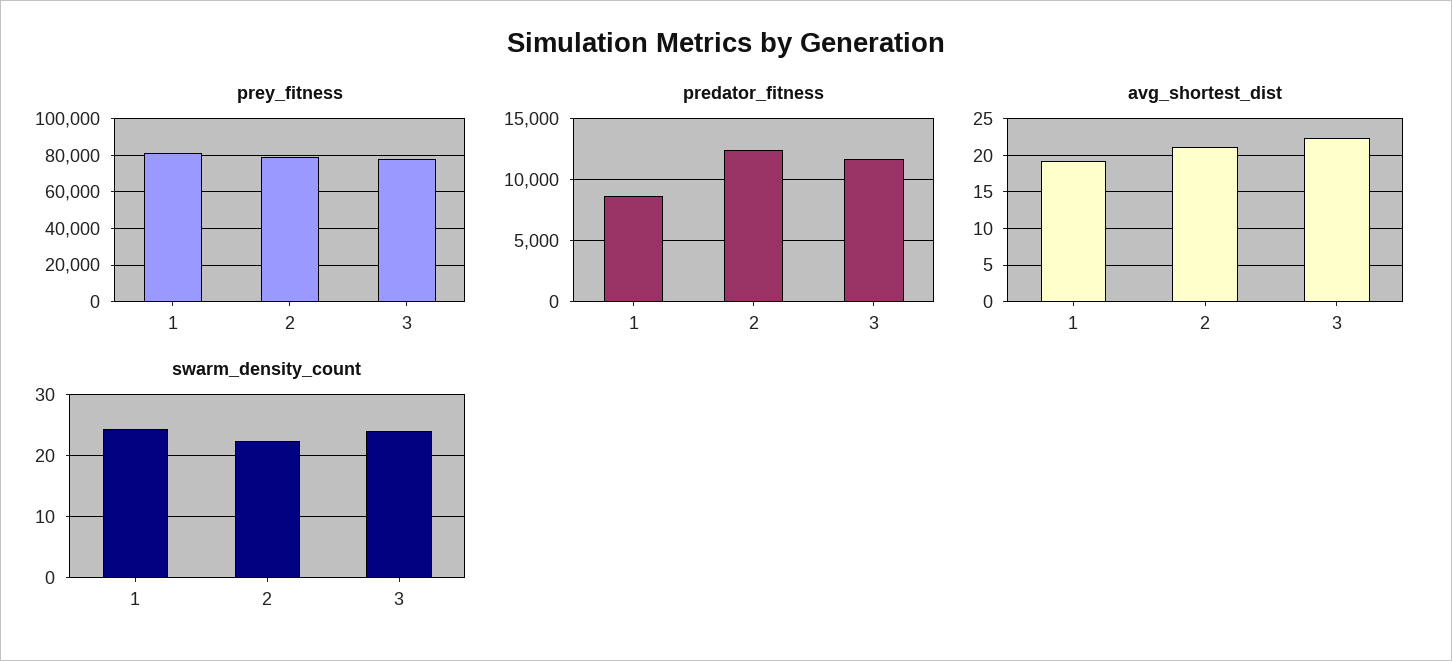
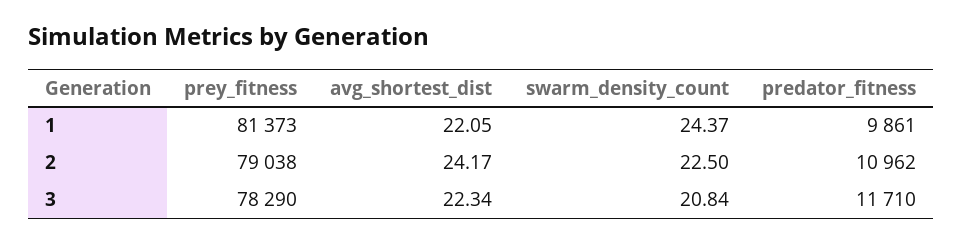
predator_fitness, 1: 8500 -> 9861
predator_fitness, 2: 12500 -> 10962
avg_shortest_dist, 1: 19 -> 22.05
avg_shortest_dist, 2: 21 -> 24.17
swarm_density_count, 3: 24 -> 20.84

